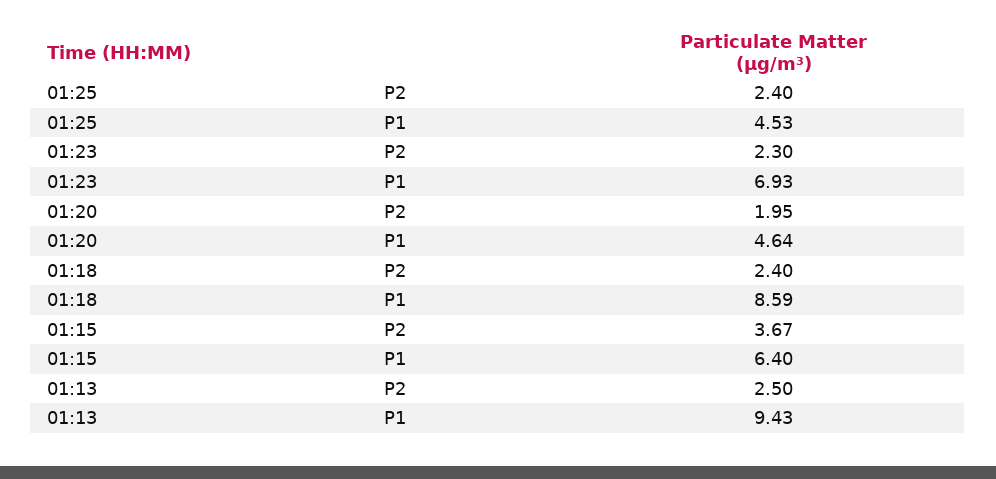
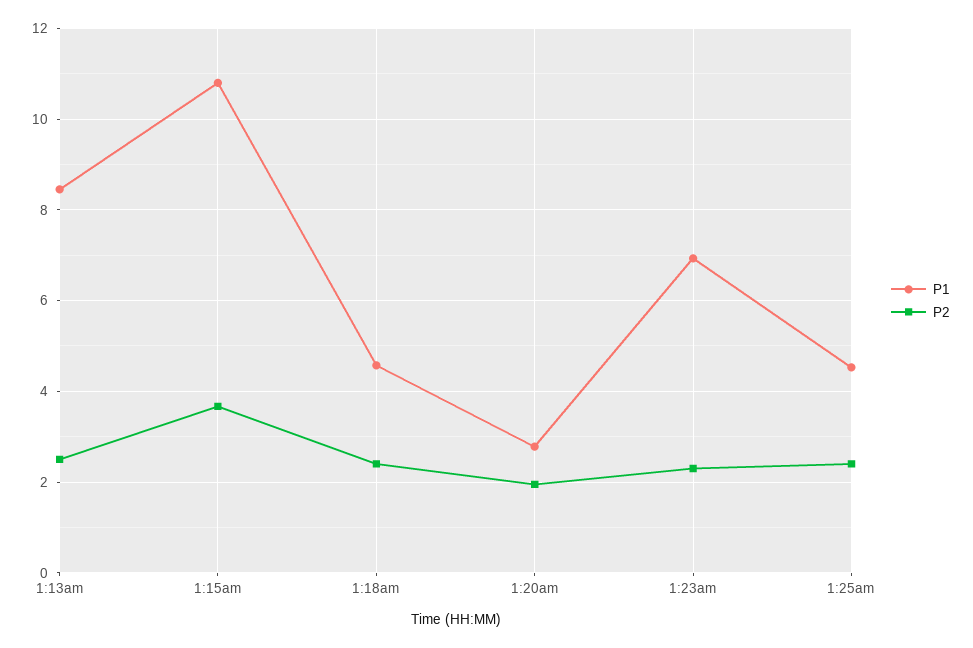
P1, 01:20: 4.64 -> 2.8
P1, 01:18: 8.59 -> 4.6
P1, 01:15: 6.4 -> 10.8
P1, 01:13: 9.43 -> 8.4

